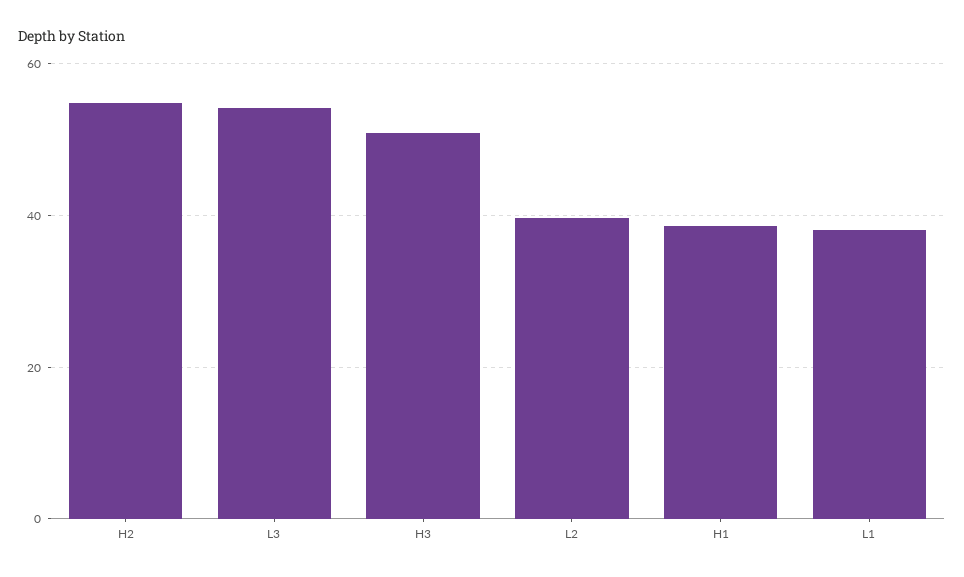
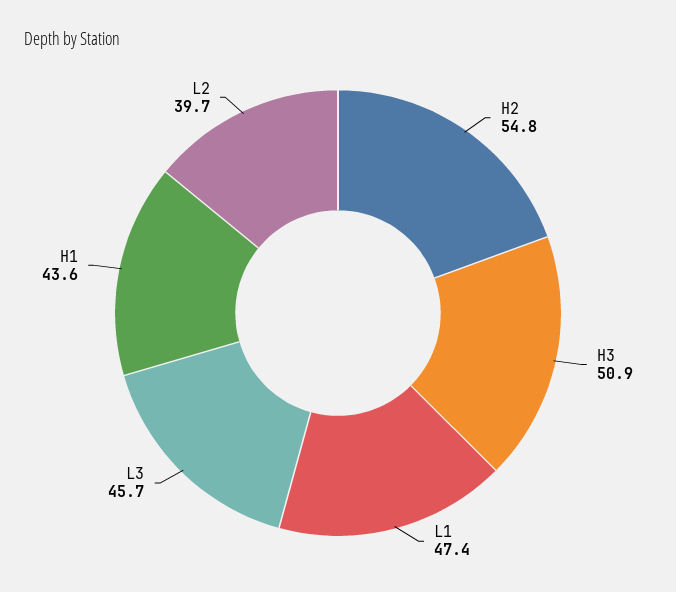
L3: 54 -> 45.7
H1: 38 -> 43.6
L1: 38 -> 47.4

